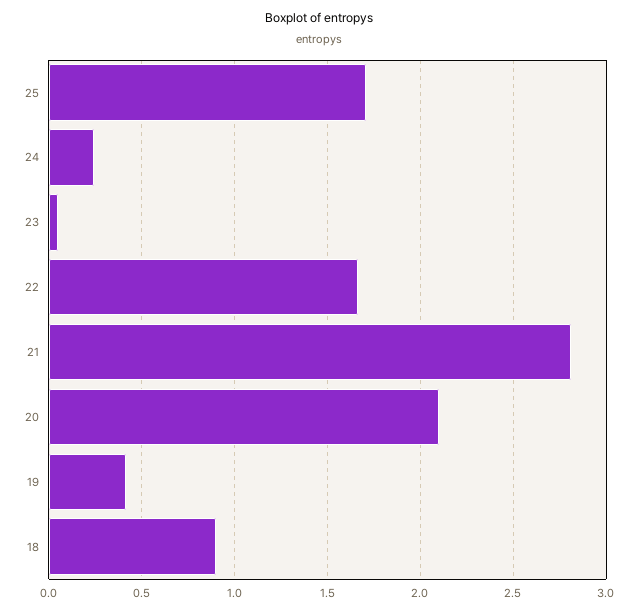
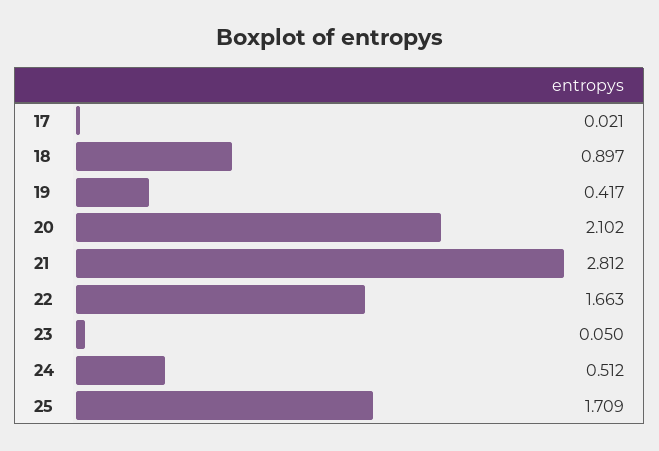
24: 0.25 -> 0.512
17: none -> 0.021

